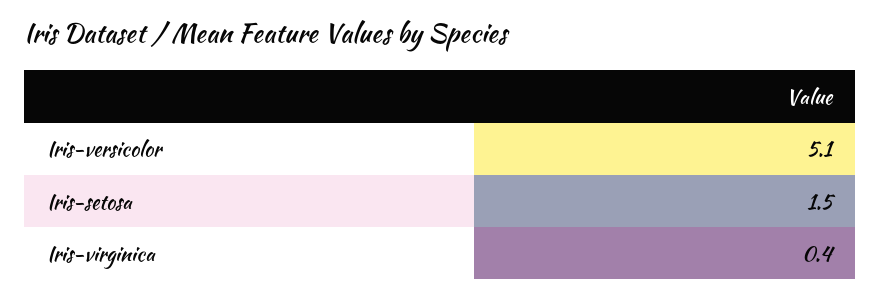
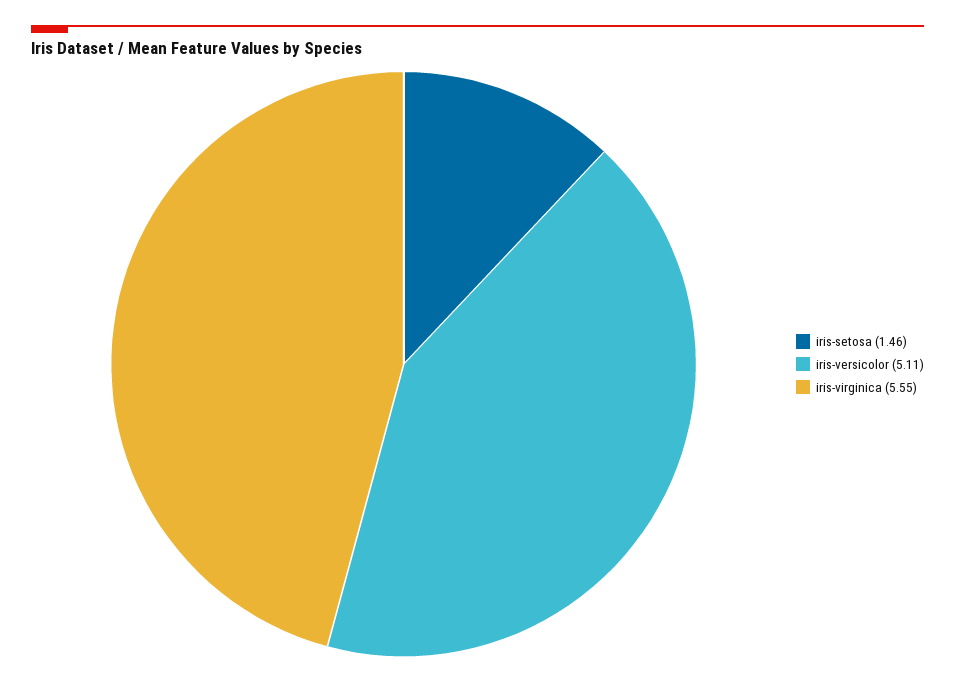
Iris-virginica: 0.4 -> 5.55

